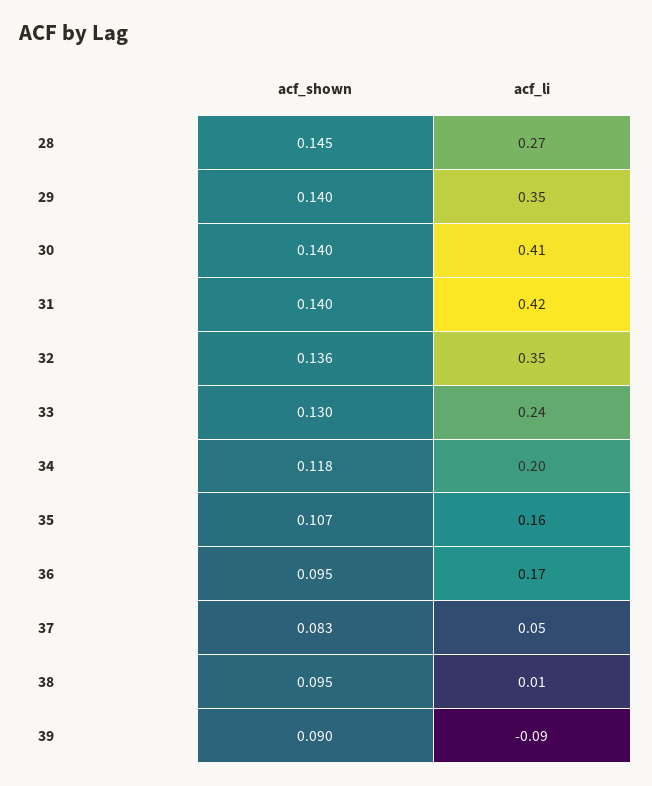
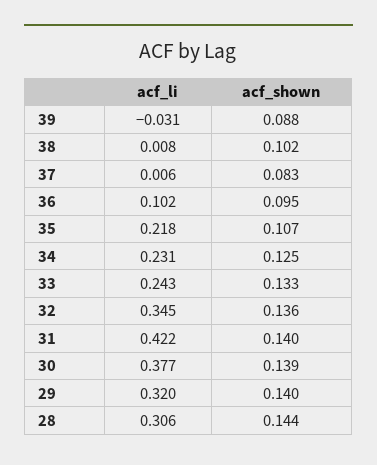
acf_shown, 28: 0.145 -> 0.144
acf_li, 28: 0.27 -> 0.306
acf_li, 29: 0.35 -> 0.32
acf_shown, 30: 0.14 -> 0.139
acf_li, 30: 0.41 -> 0.377
acf_shown, 33: 0.13 -> 0.133
acf_shown, 34: 0.118 -> 0.125
acf_li, 34: 0.2 -> 0.231
acf_li, 35: 0.16 -> 0.218
acf_li, 36: 0.17 -> 0.102
acf_li, 37: 0.05 -> 0.006
acf_shown, 38: 0.095 -> 0.102
acf_shown, 39: 0.09 -> 0.088
acf_li, 39: -0.09 -> -0.031

